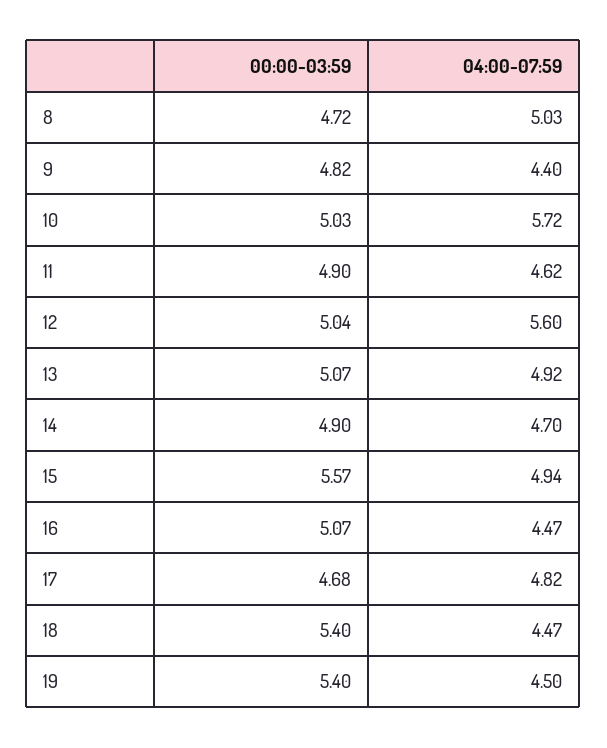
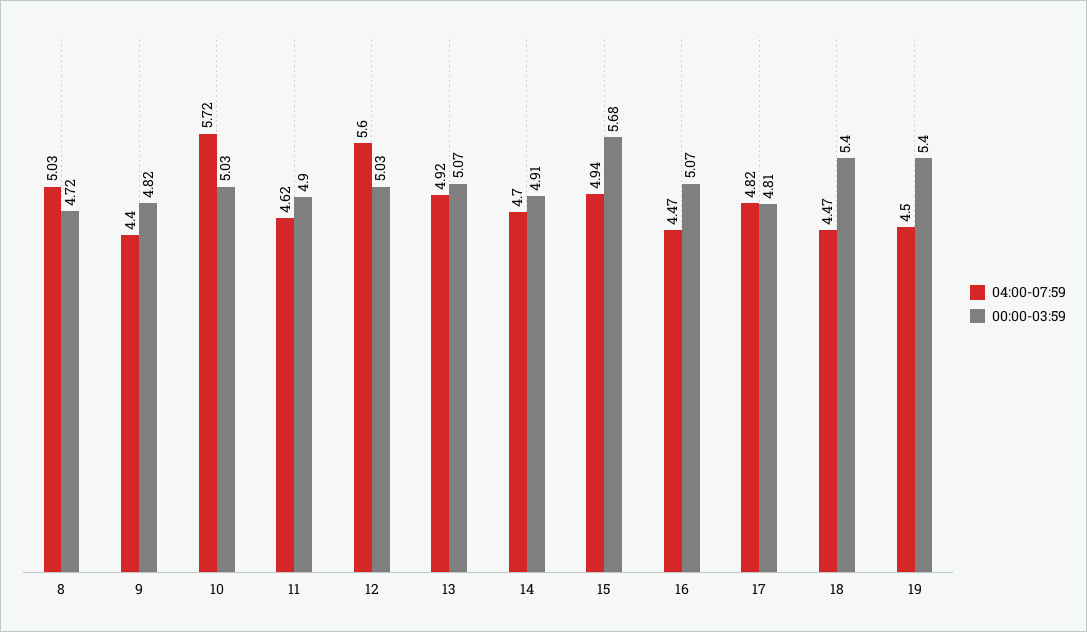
00:00-03:59, 12: 5.04 -> 5.03
00:00-03:59, 14: 4.9 -> 4.91
00:00-03:59, 15: 5.57 -> 5.68
00:00-03:59, 17: 4.68 -> 4.81

